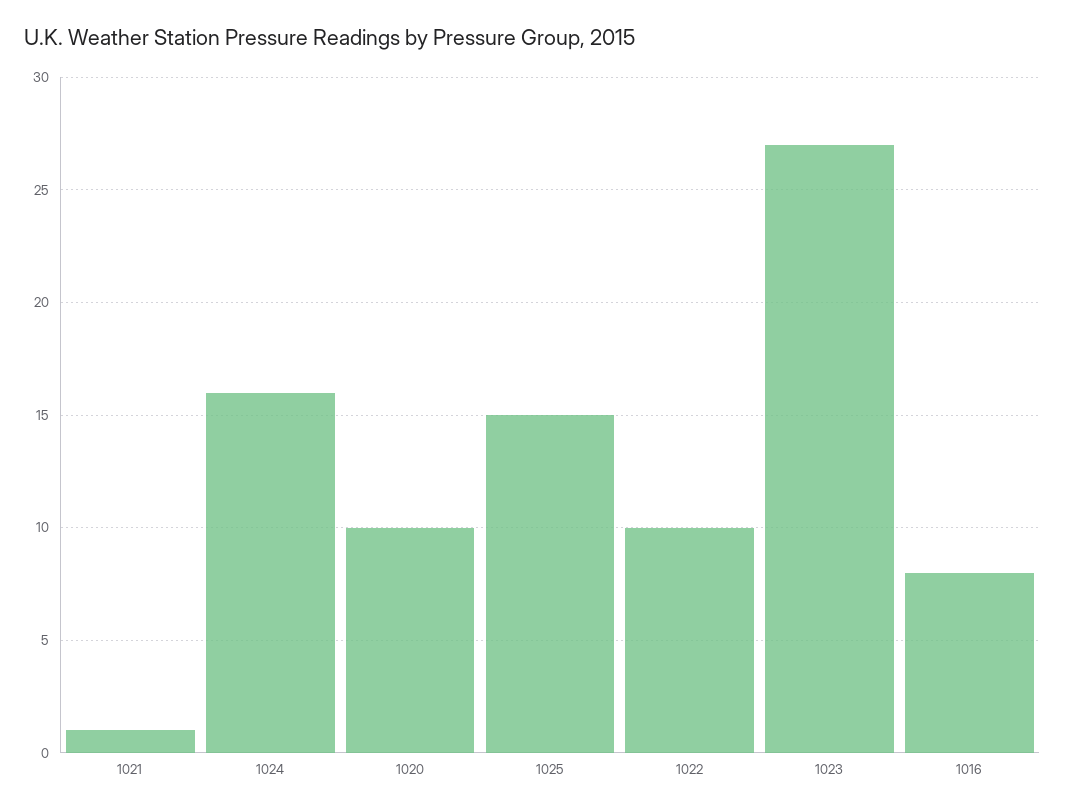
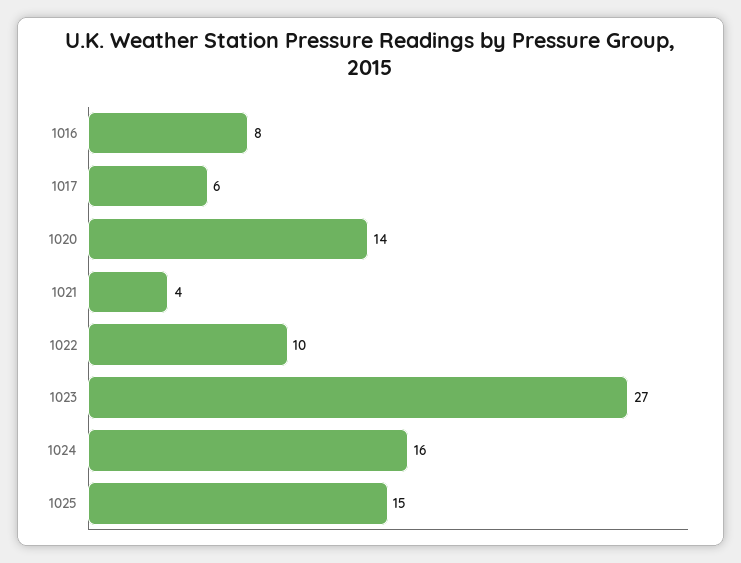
1021: 1 -> 4
1020: 10 -> 14
1017: none -> 6

